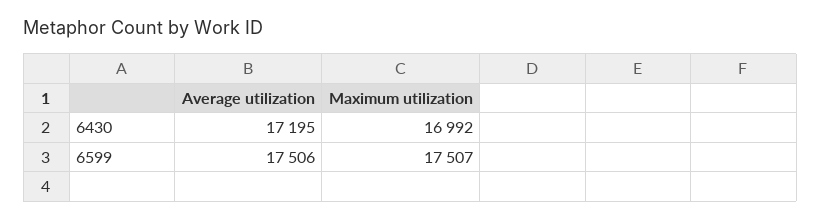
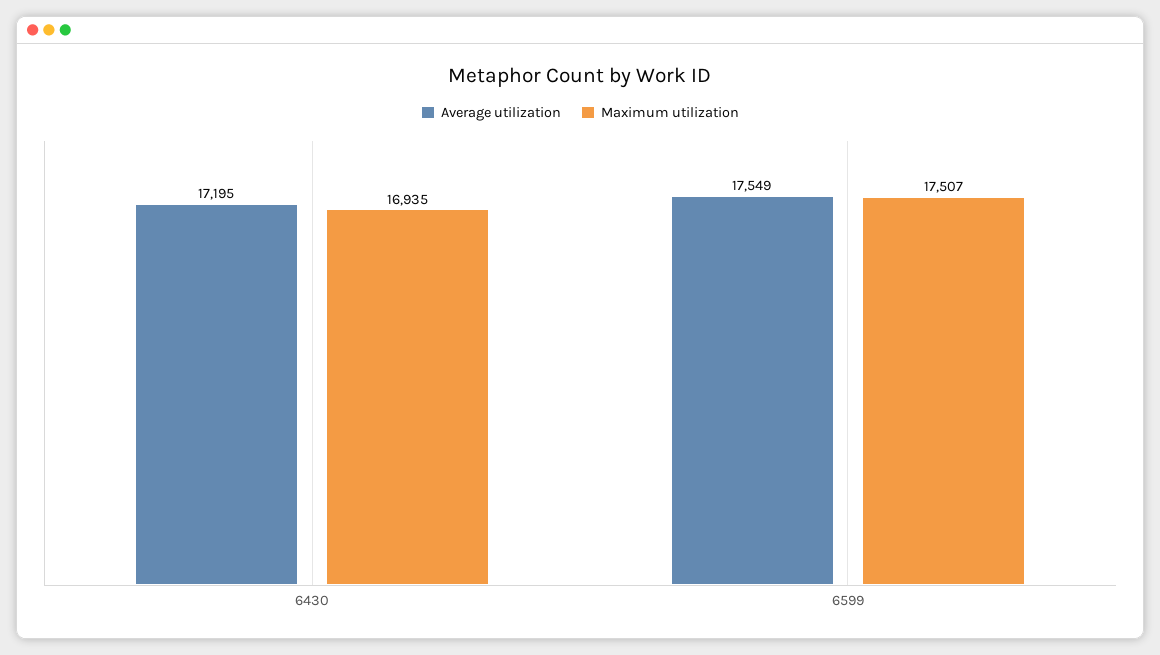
Maximum utilization, 6430: 16992 -> 16935
Average utilization, 6599: 17506 -> 17549

